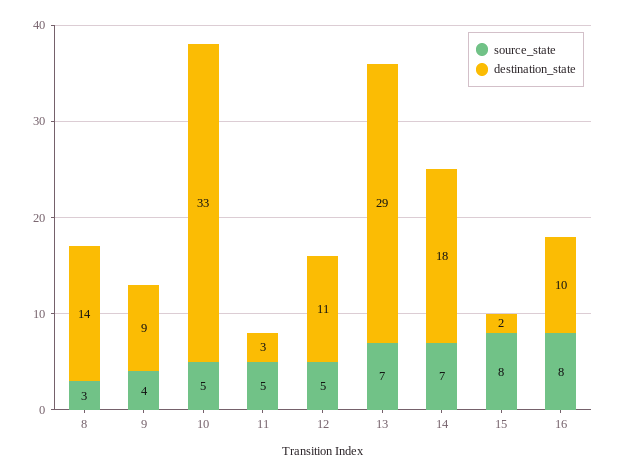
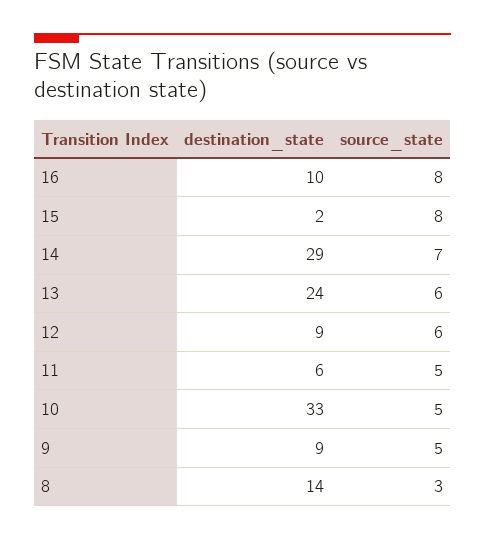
source_state, 9: 4 -> 5
destination_state, 11: 3 -> 6
source_state, 12: 5 -> 6
destination_state, 12: 11 -> 9
source_state, 13: 7 -> 6
destination_state, 13: 29 -> 24
destination_state, 14: 18 -> 29

